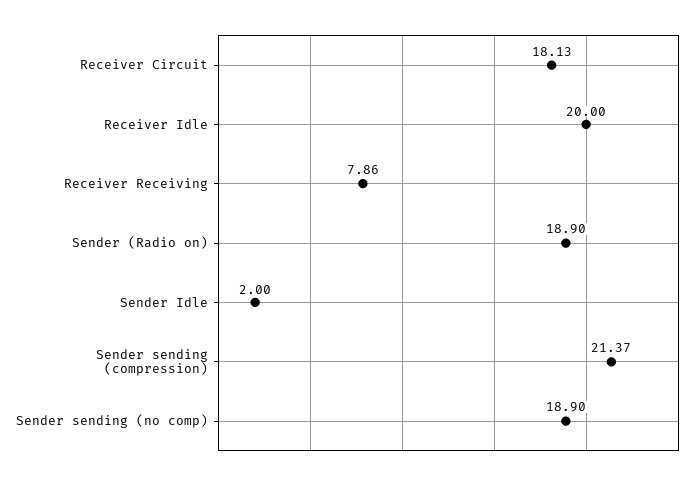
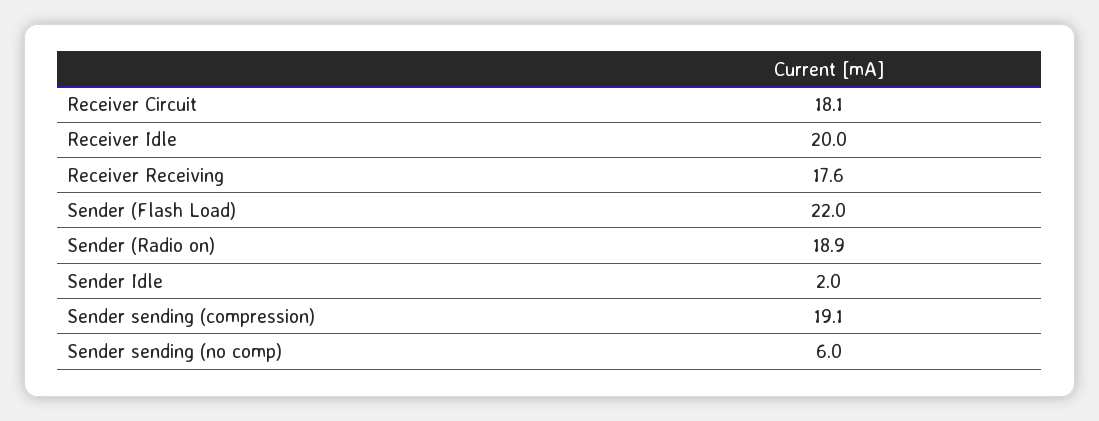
Receiver Receiving: 7.86 -> 17.6
Sender sending (compression): 21.37 -> 19.1
Sender sending (no comp): 18.9 -> 6
Sender (Flash Load): none -> 22

